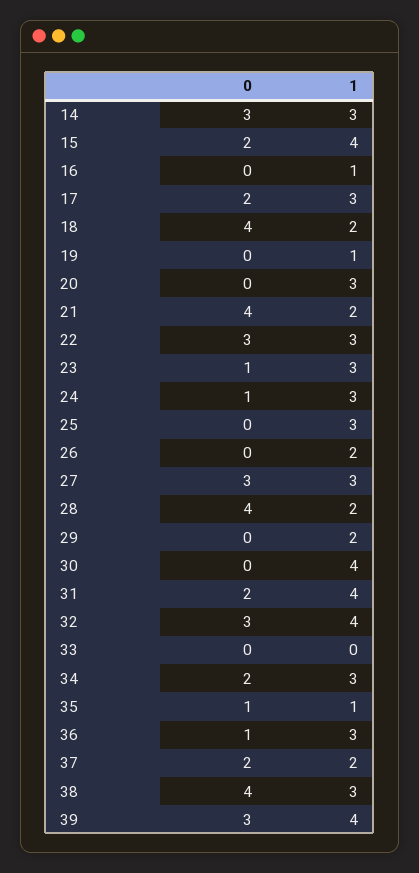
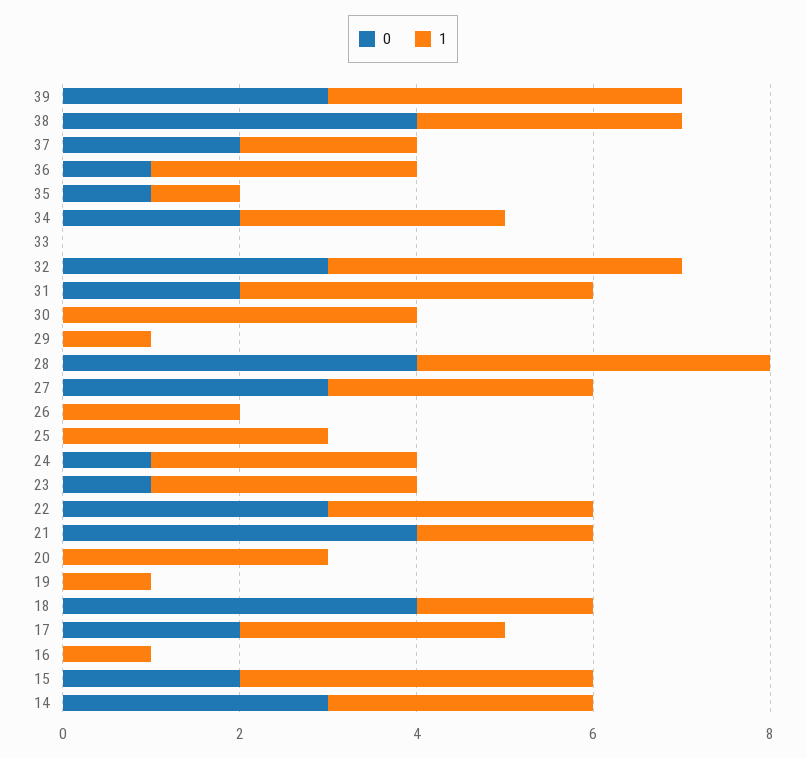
1, 28: 2 -> 4
1, 29: 2 -> 1

